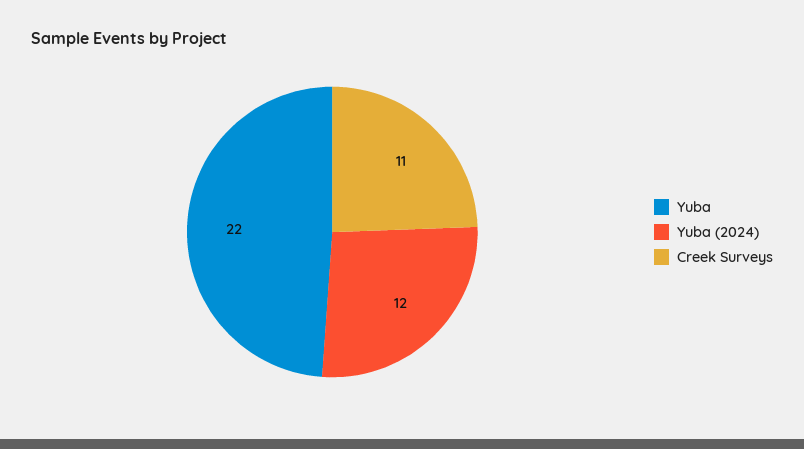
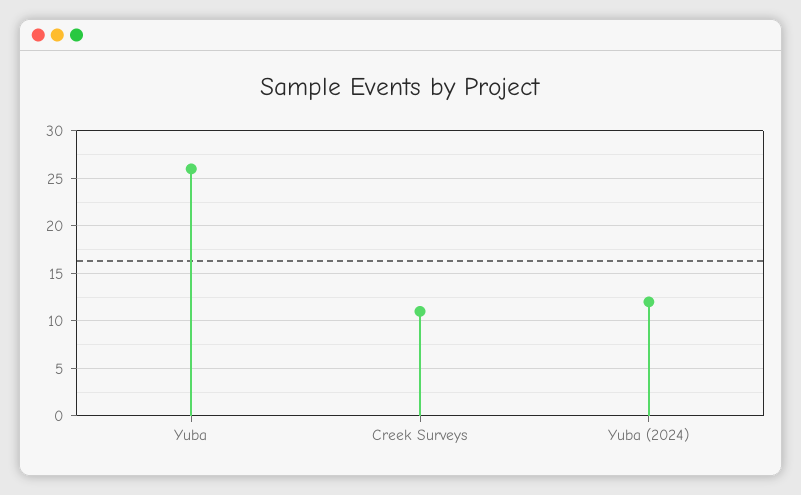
Yuba: 22 -> 26

